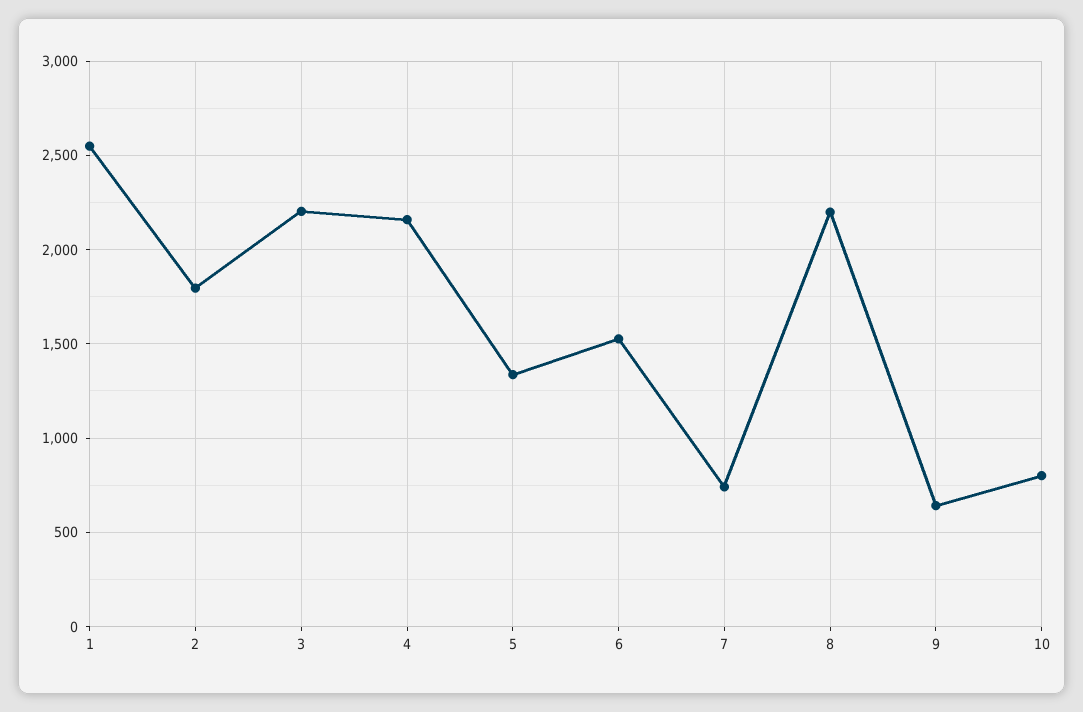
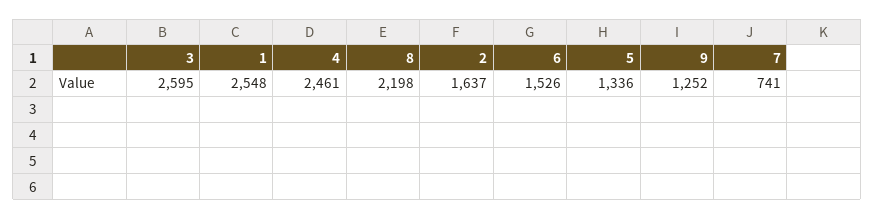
2: 1800 -> 1637
3: 2200 -> 2595
4: 2150 -> 2461
9: 650 -> 1252
10: 800 -> none

